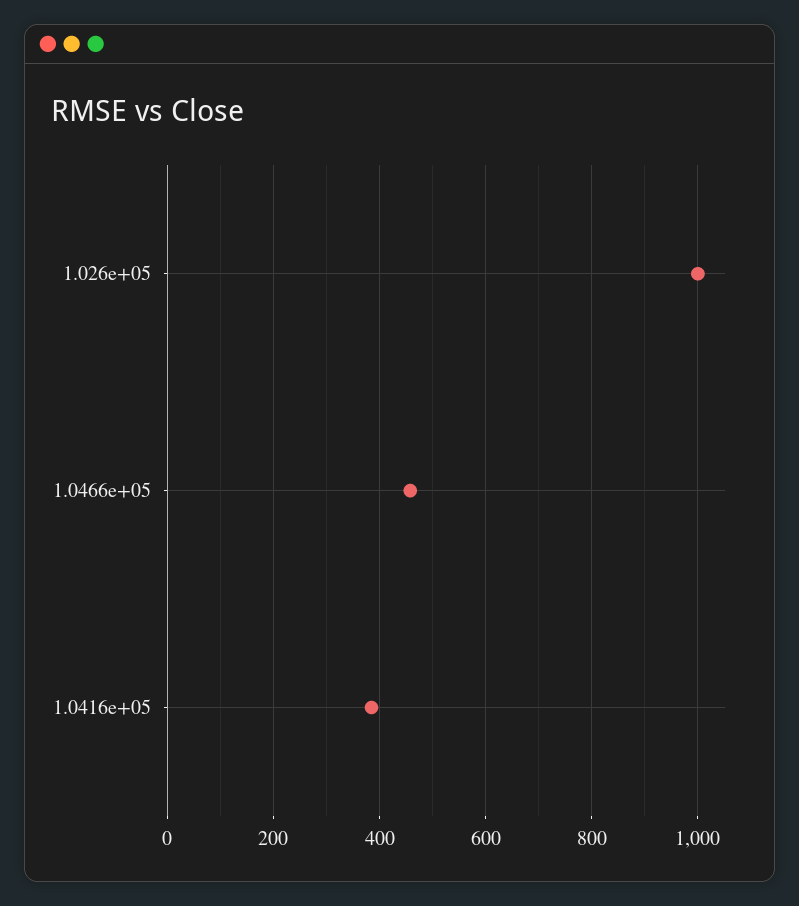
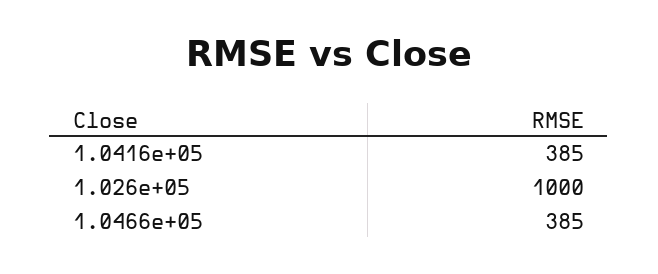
1.0466e+05: 460 -> 385

